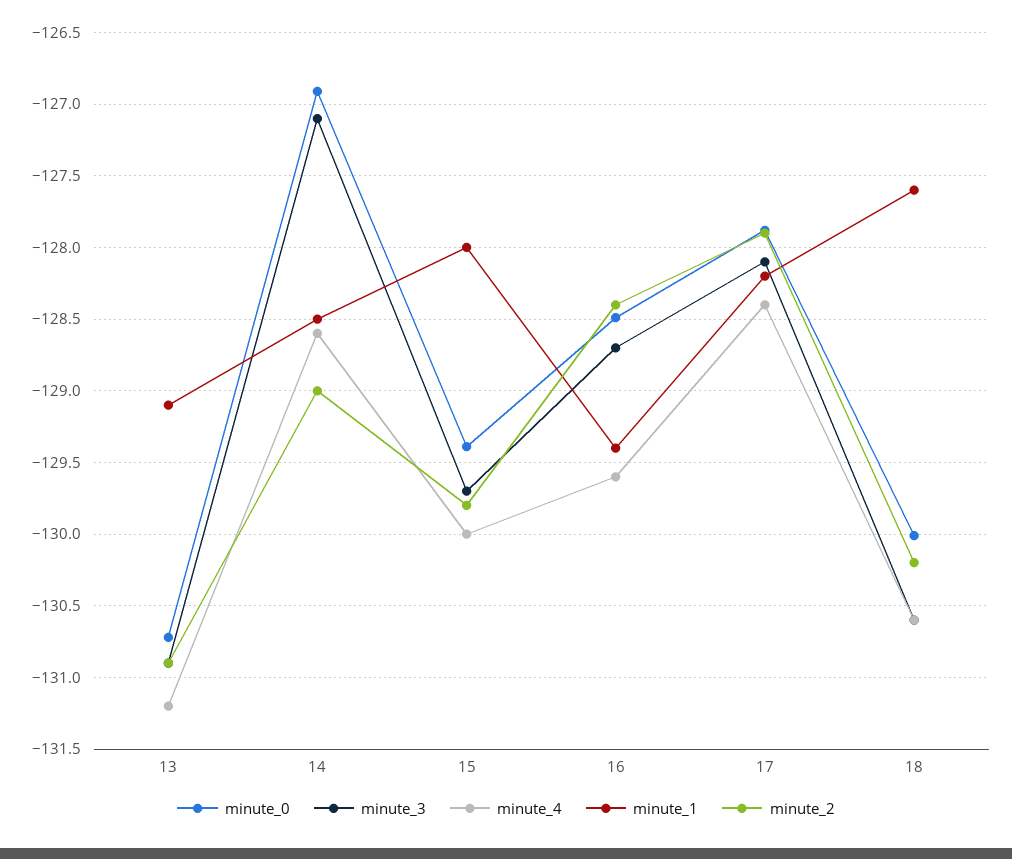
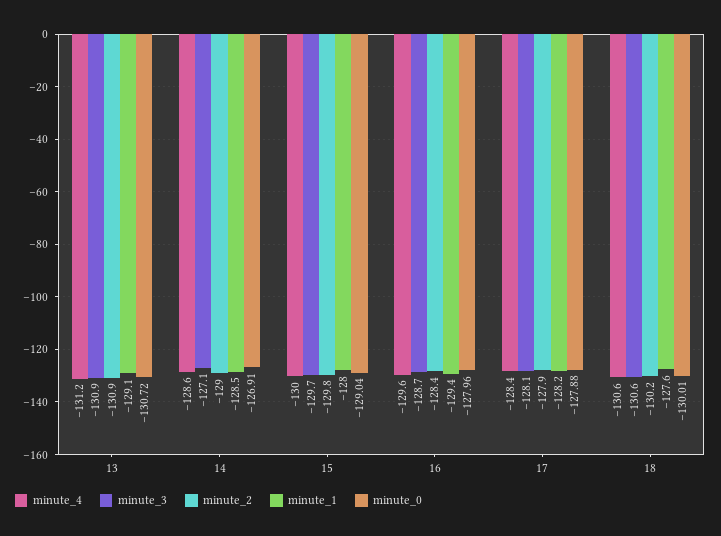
minute_0, 15: -129.4 -> -129.04
minute_0, 16: -128.5 -> -127.96

